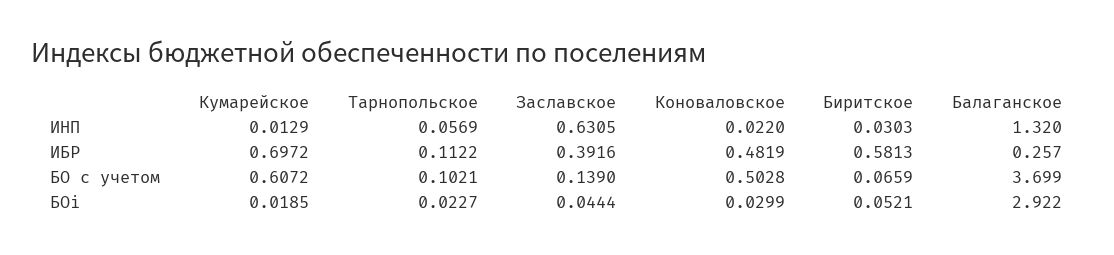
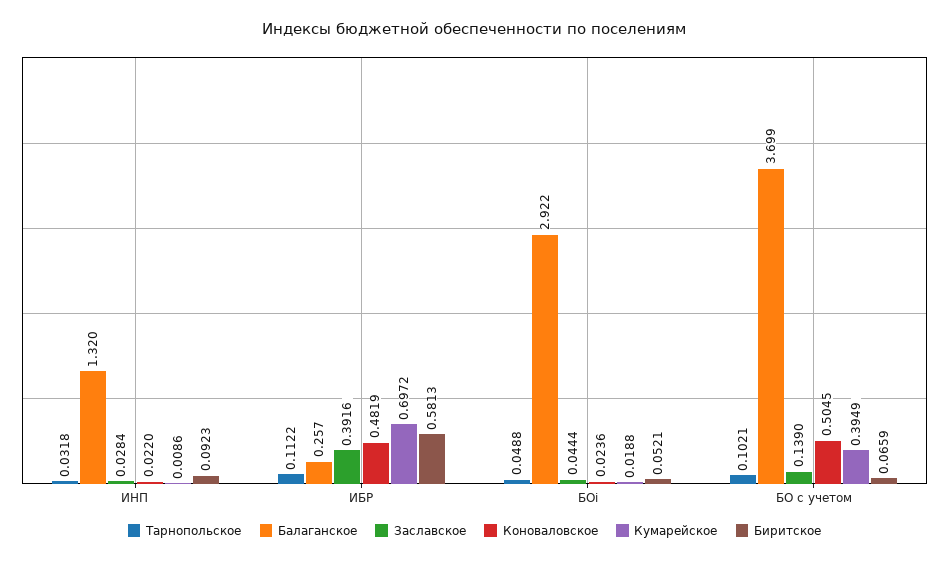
Кумарейское, ИНП: 0.0129 -> 0.0086
Тарнопольское, ИНП: 0.0569 -> 0.0318
Заславское, ИНП: 0.6305 -> 0.0284
Биритское, ИНП: 0.0303 -> 0.0923
Кумарейское, БО с учетом: 0.6072 -> 0.3949
Коноваловское, БО с учетом: 0.5028 -> 0.5045
Кумарейское, БОi: 0.0185 -> 0.0188
Тарнопольское, БОi: 0.0227 -> 0.0488
Коноваловское, БОi: 0.0299 -> 0.0236

